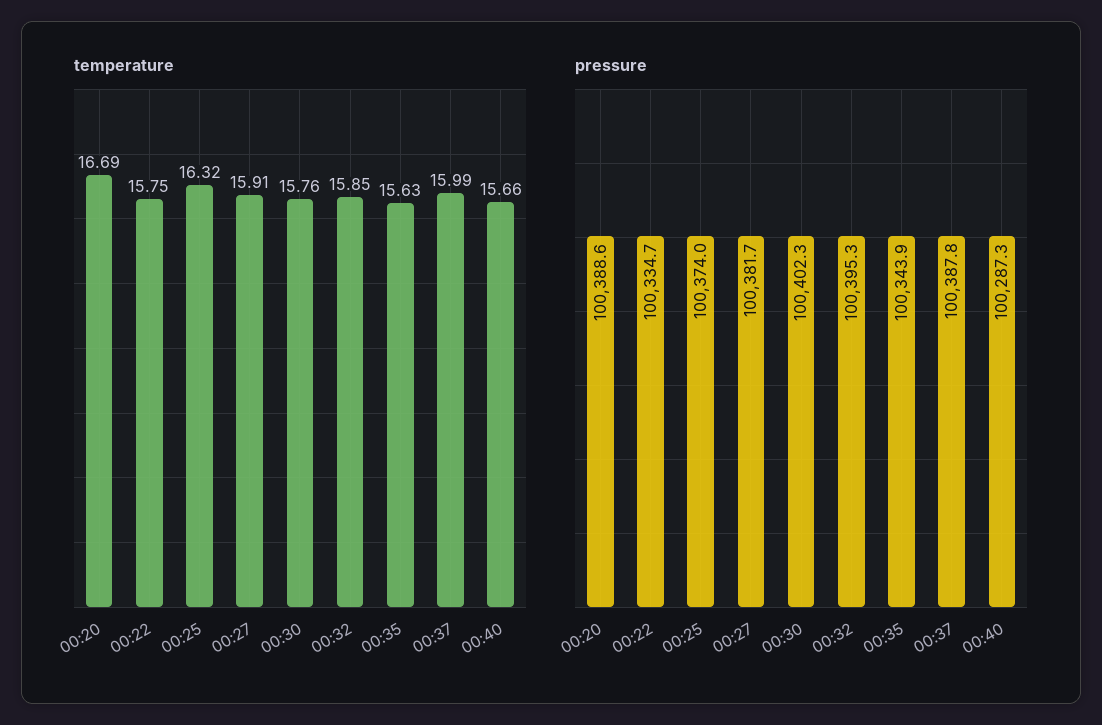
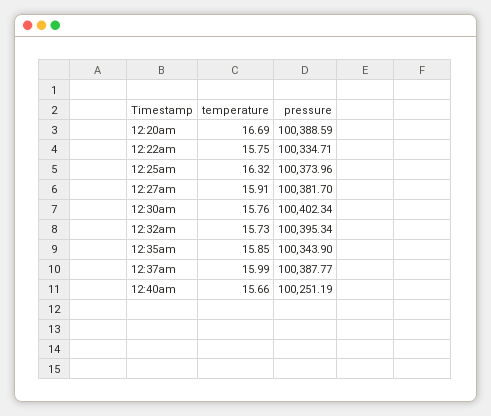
temperature, 00:32: 15.85 -> 15.73
temperature, 00:35: 15.63 -> 15.85
pressure, 00:40: 100287.3 -> 100251.19

